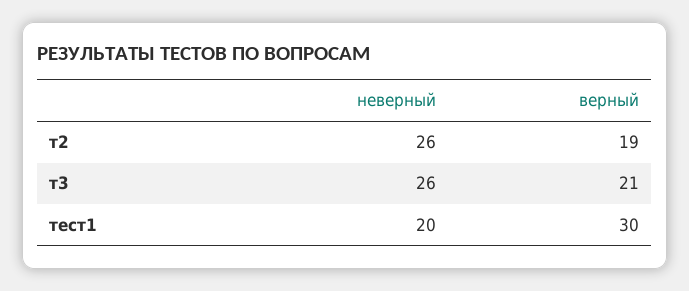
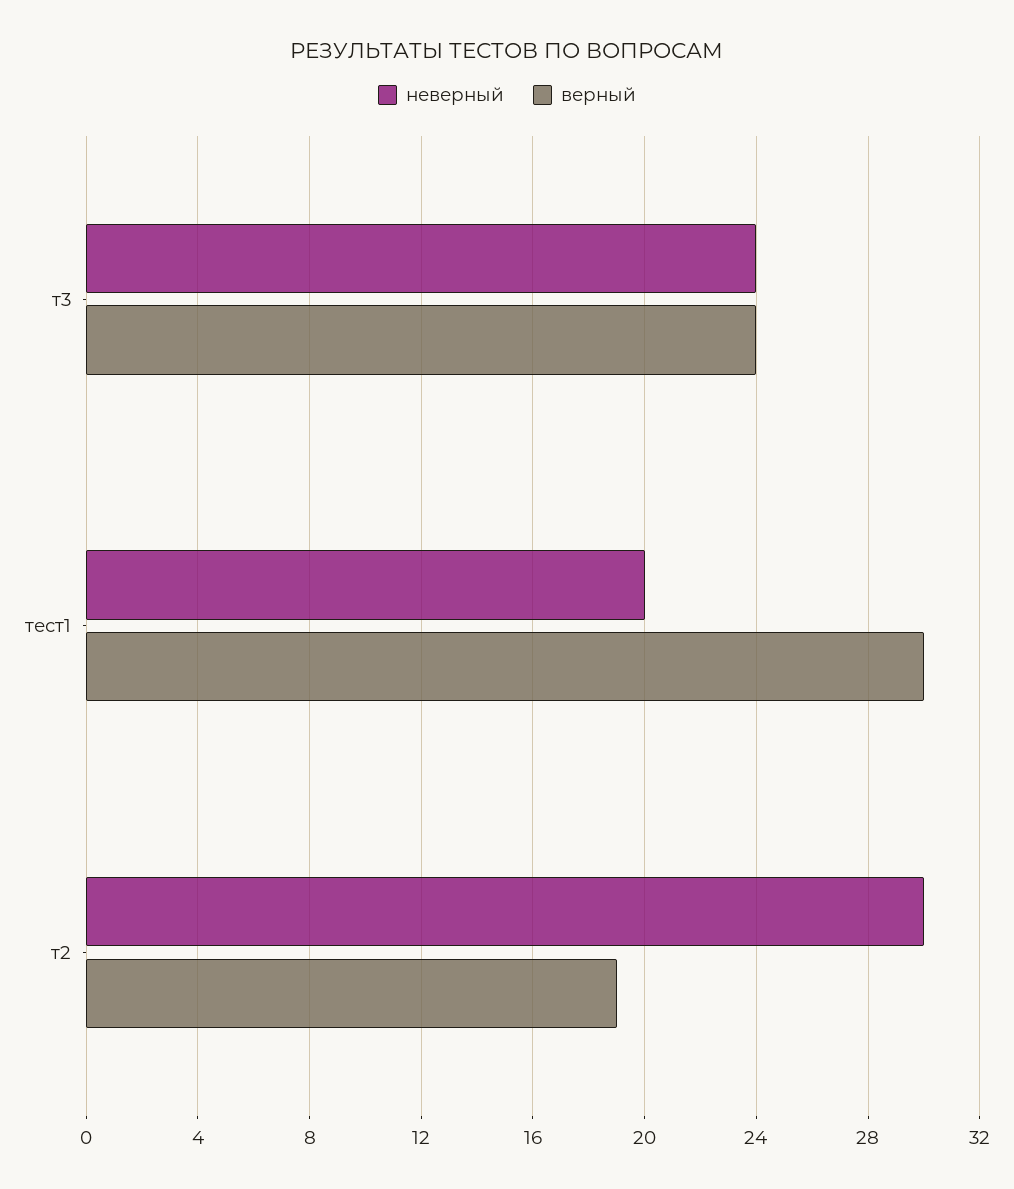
неверный, т2: 26 -> 30
неверный, т3: 26 -> 24
верный, т3: 21 -> 24

